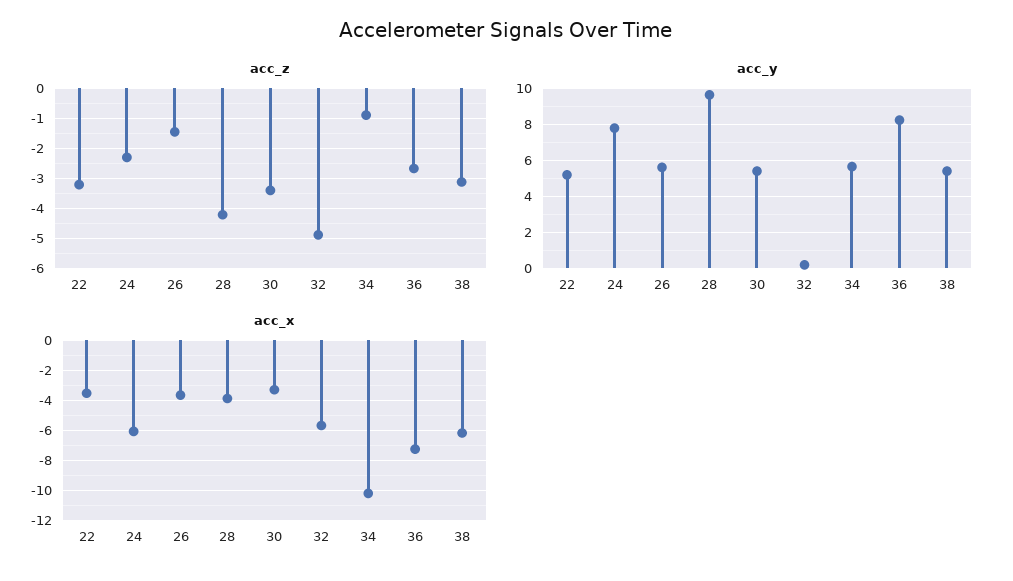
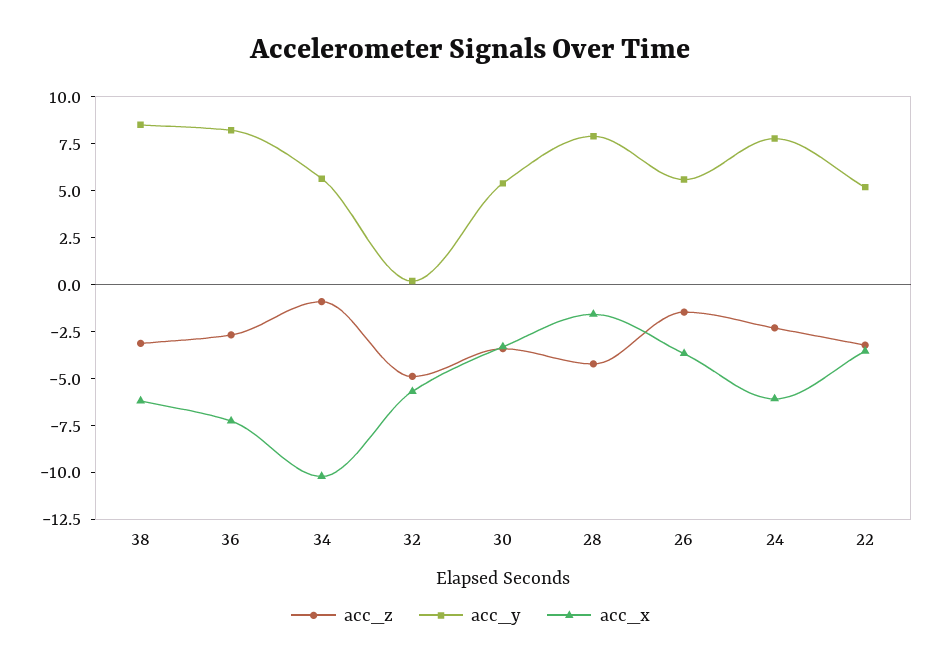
acc_y, 28: 9.5 -> 8
acc_y, 38: 5.5 -> 8.5
acc_x, 28: -4 -> -1.5

